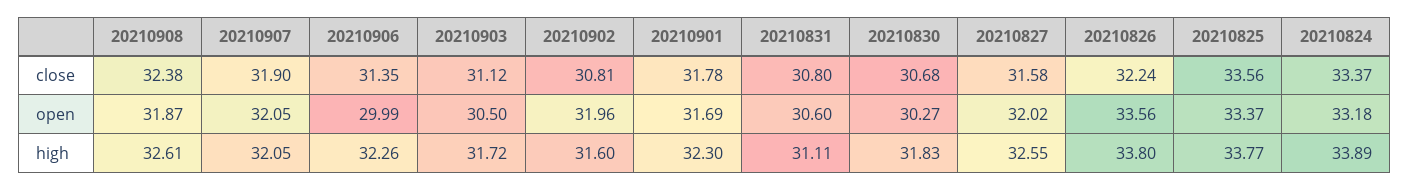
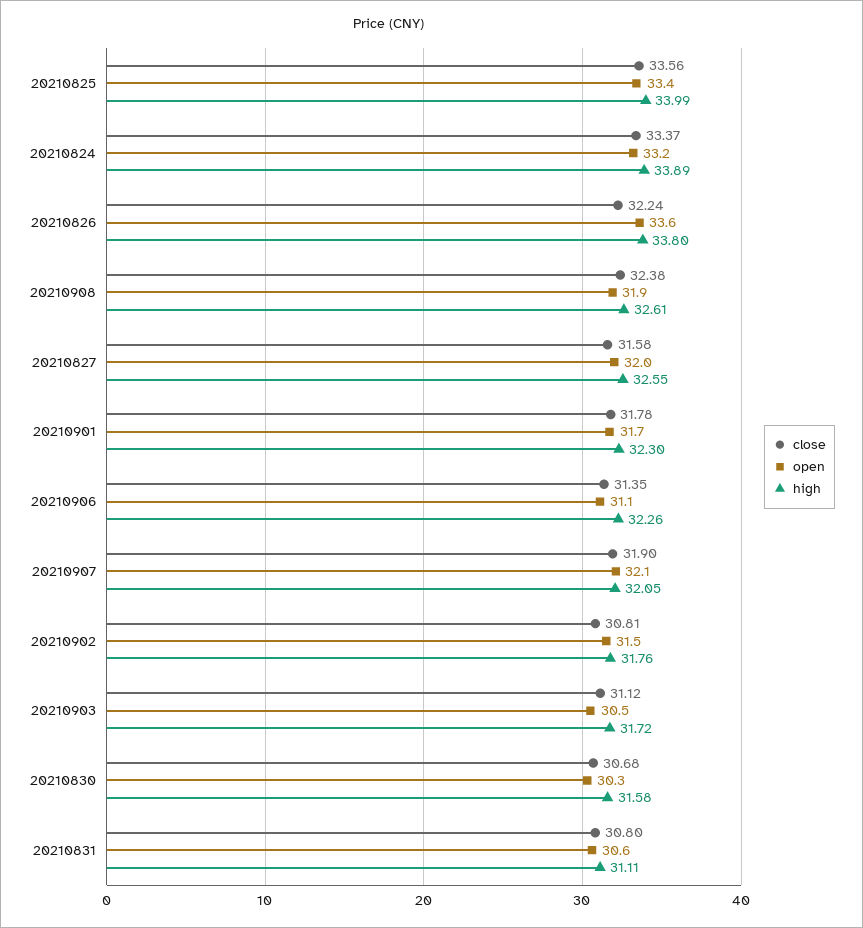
open, 20210906: 29.99 -> 31.1
open, 20210902: 31.96 -> 31.5
high, 20210902: 31.6 -> 31.76
high, 20210830: 31.83 -> 31.58
high, 20210825: 33.77 -> 33.99

